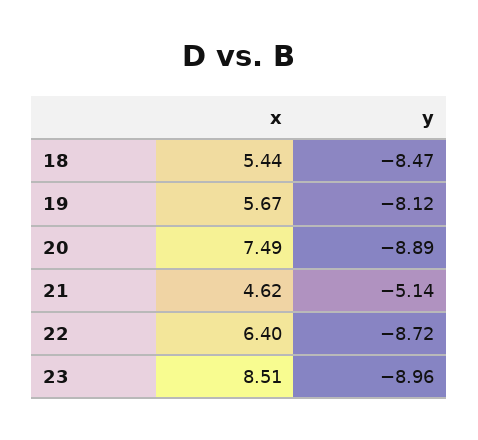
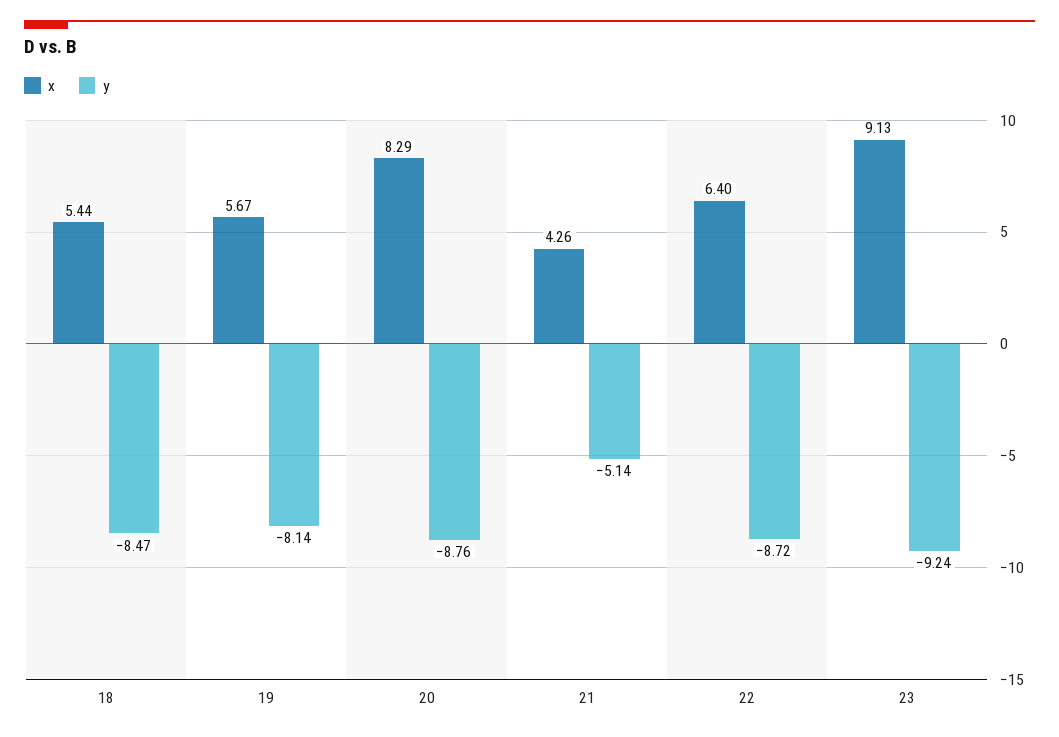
y, 19: -8.12 -> -8.14
x, 20: 7.49 -> 8.29
y, 20: -8.89 -> -8.76
x, 21: 4.62 -> 4.26
x, 23: 8.51 -> 9.13
y, 23: -8.96 -> -9.24

